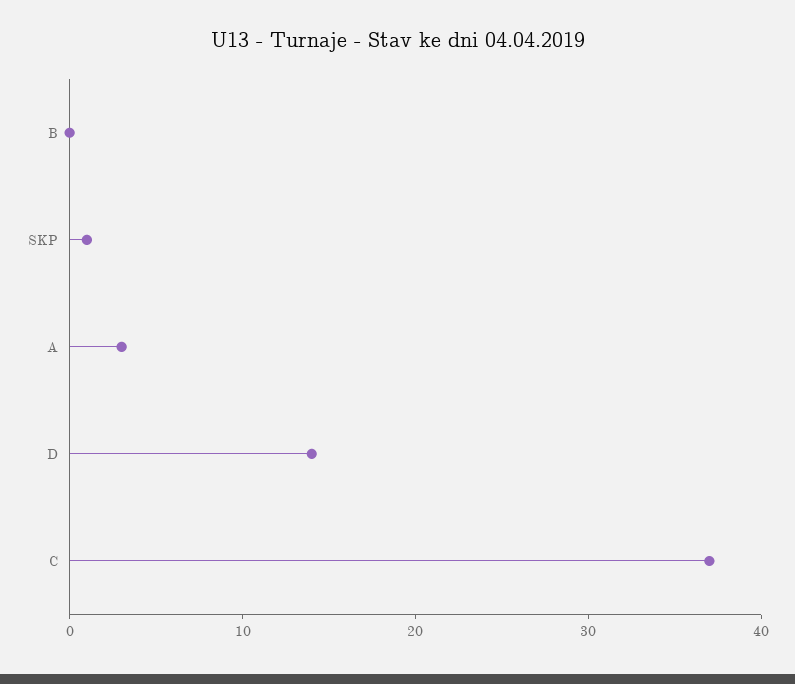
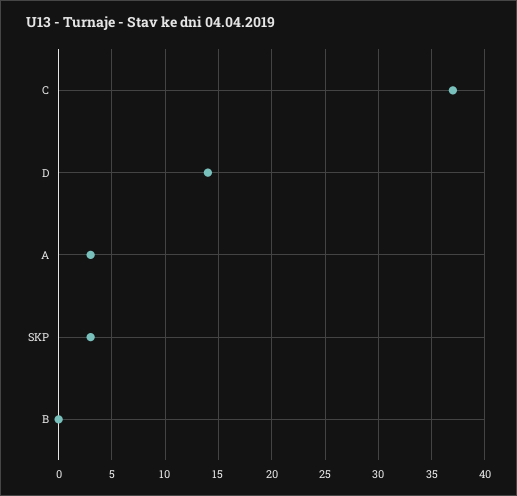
SKP: 1 -> 3

